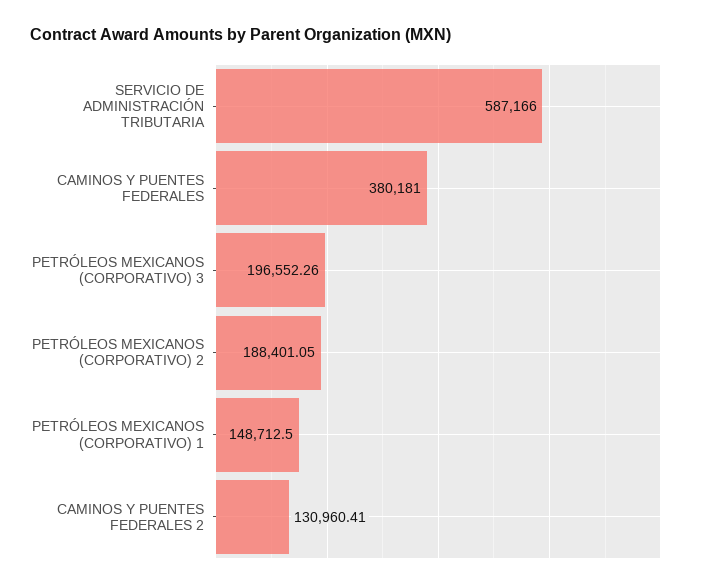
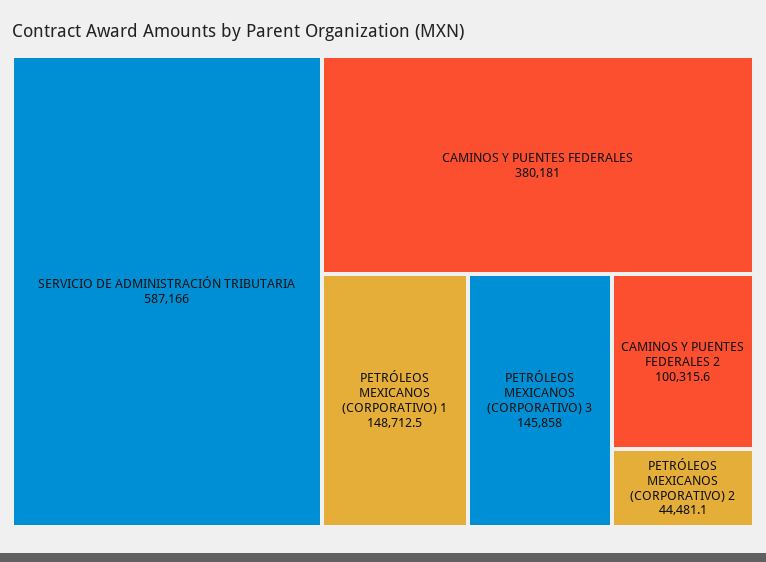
PETRÓLEOS MEXICANOS (CORPORATIVO) 3: 196552.26 -> 145858
PETRÓLEOS MEXICANOS (CORPORATIVO) 2: 188401.05 -> 44481.1
CAMINOS Y PUENTES FEDERALES 2: 130960.41 -> 100315.6

